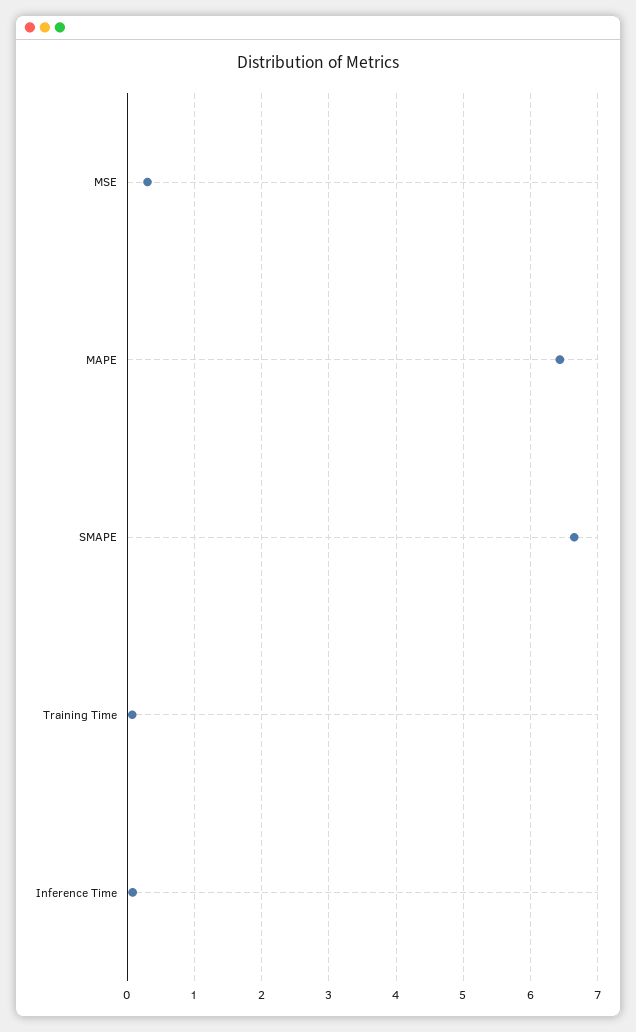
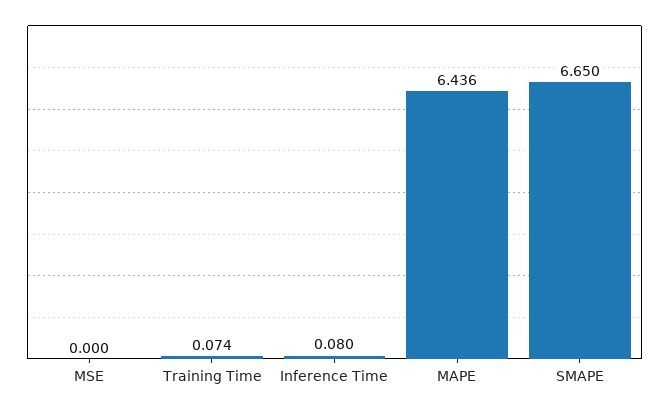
MSE: 0.3 -> 0

